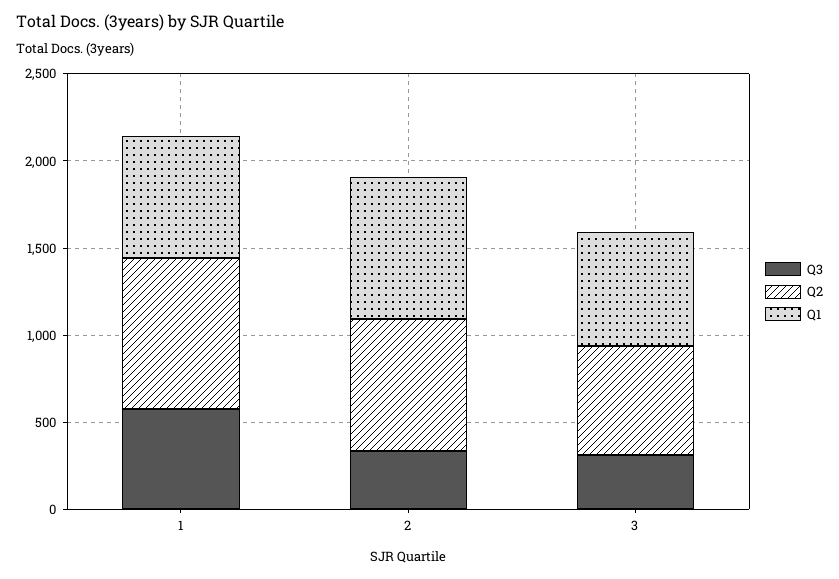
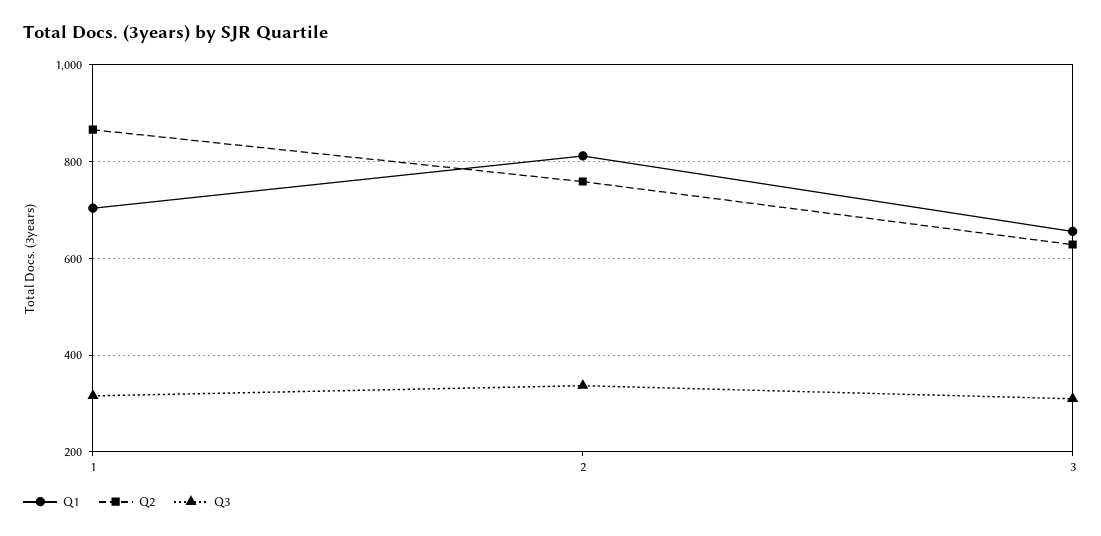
Q3, 1: 600 -> 320

